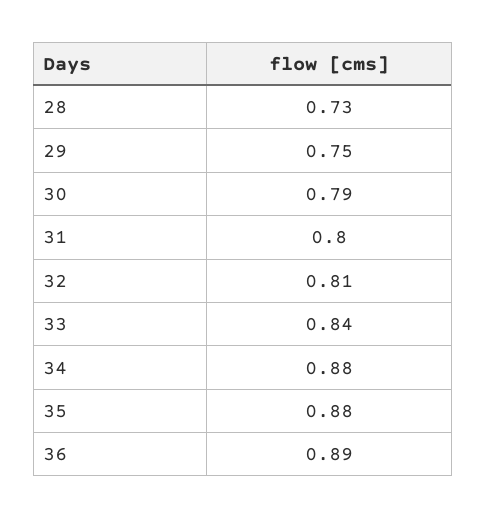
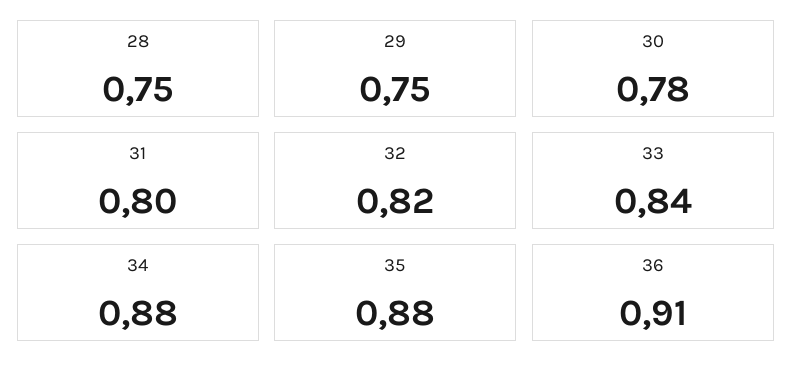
28: 0.73 -> 0.75
30: 0.79 -> 0.78
32: 0.81 -> 0.82
36: 0.89 -> 0.91

